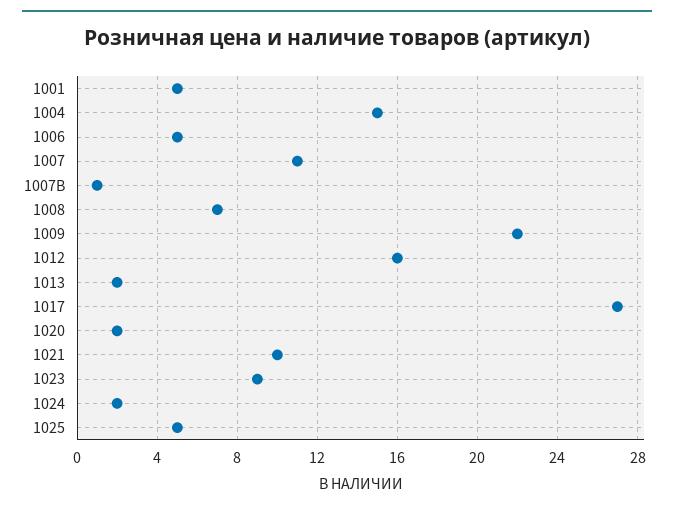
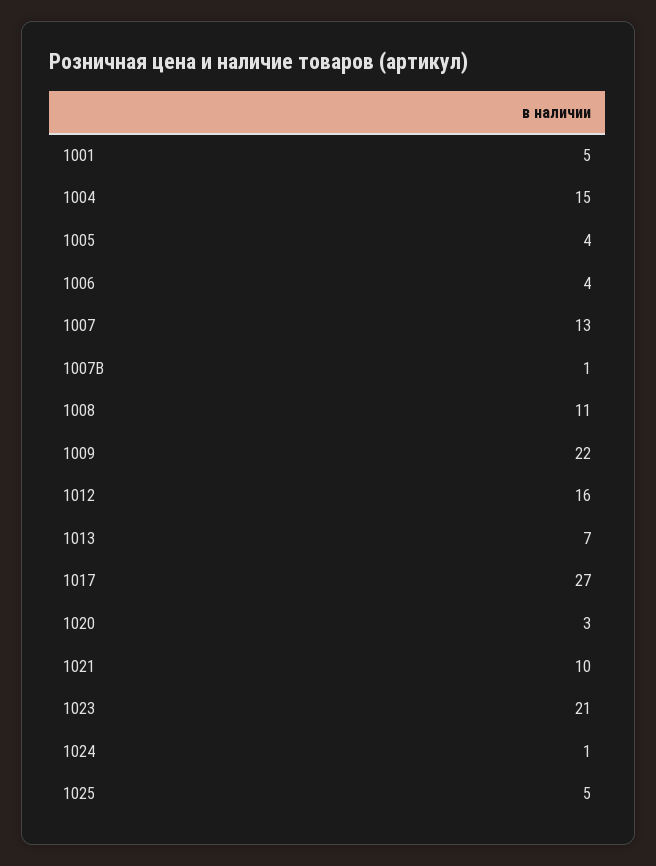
1006: 5 -> 4
1007: 11 -> 13
1008: 7 -> 11
1013: 2 -> 7
1020: 2 -> 3
1023: 9 -> 21
1024: 2 -> 1
1005: none -> 4

